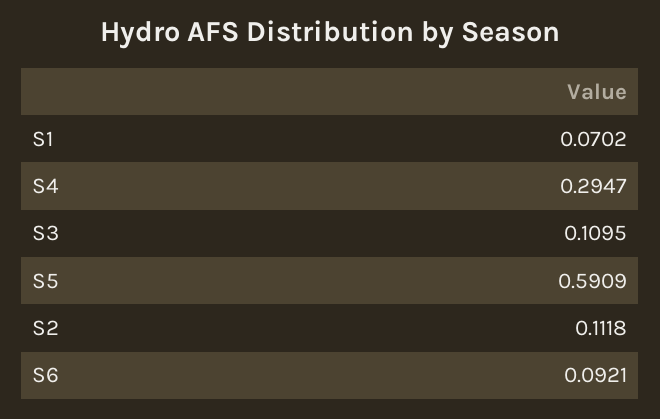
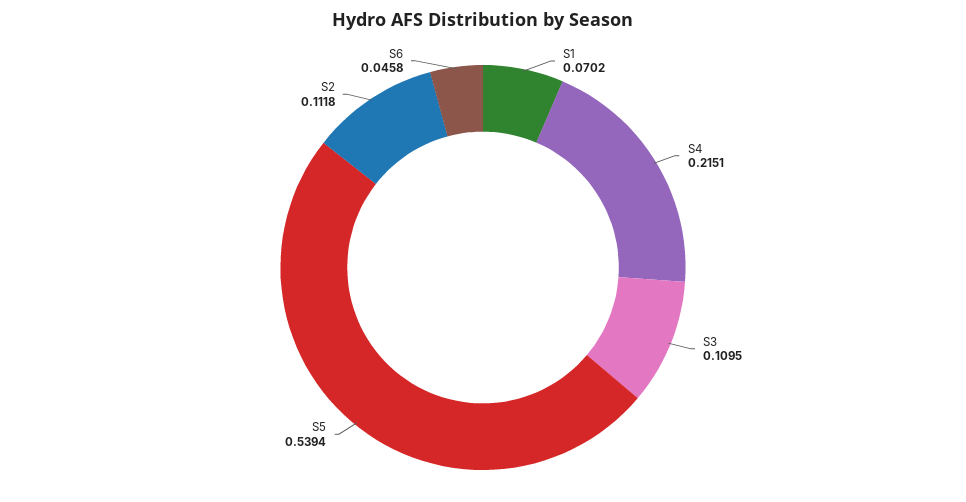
S4: 0.2947 -> 0.2151
S5: 0.5909 -> 0.5394
S6: 0.0921 -> 0.0458

